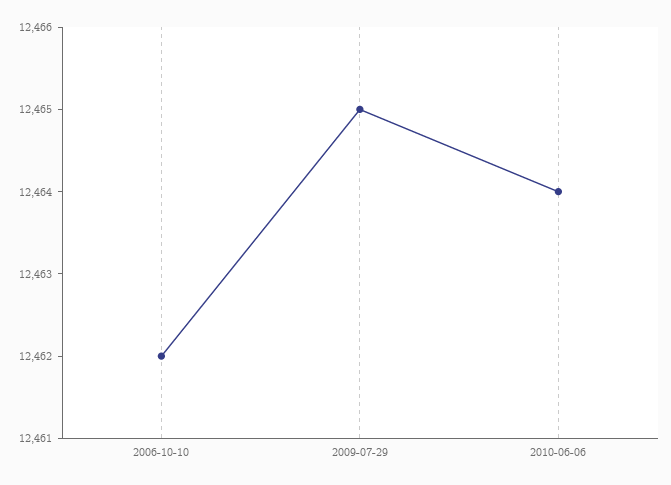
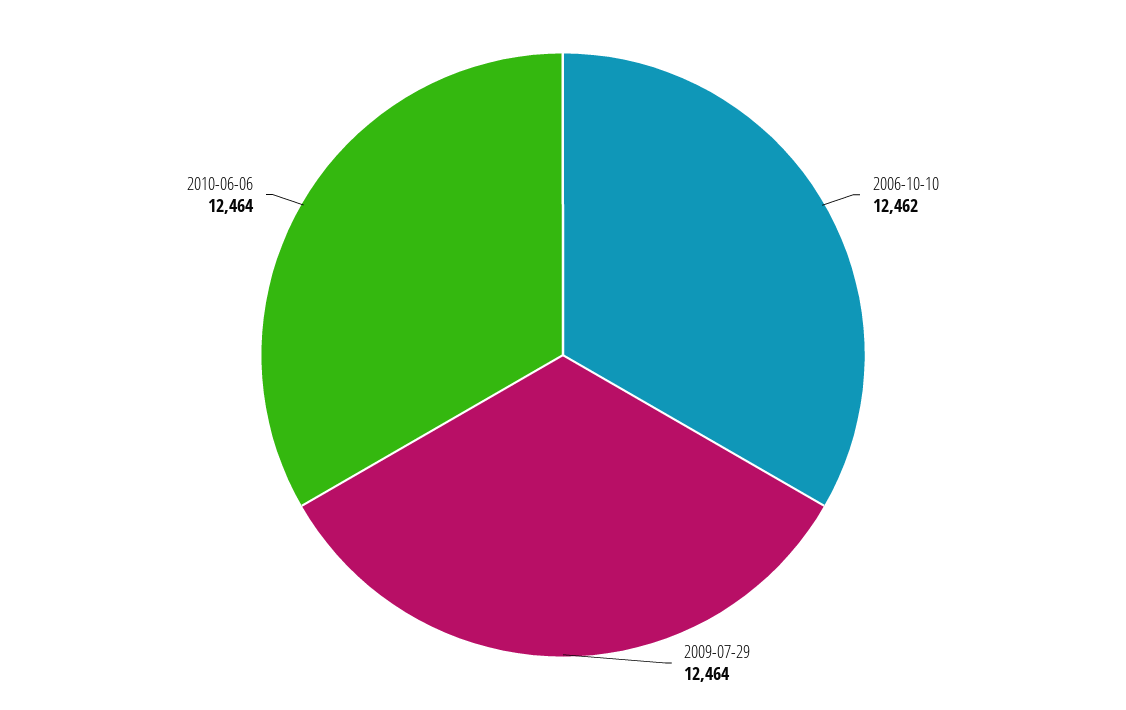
2009-07-29: 12465 -> 12464

